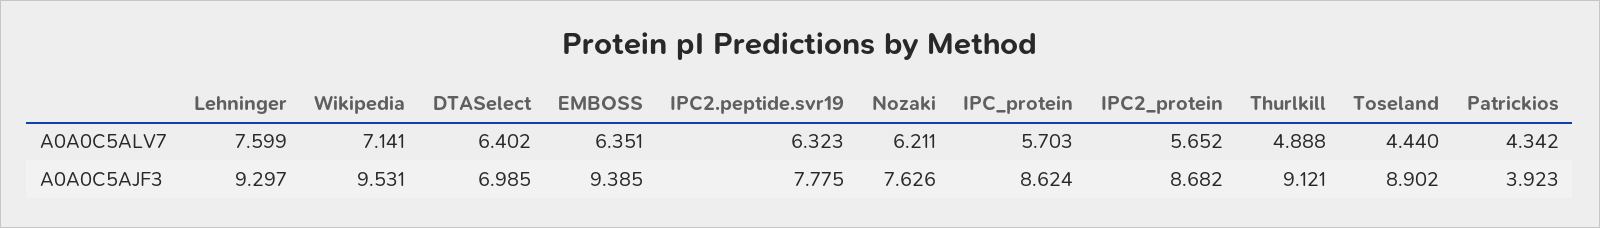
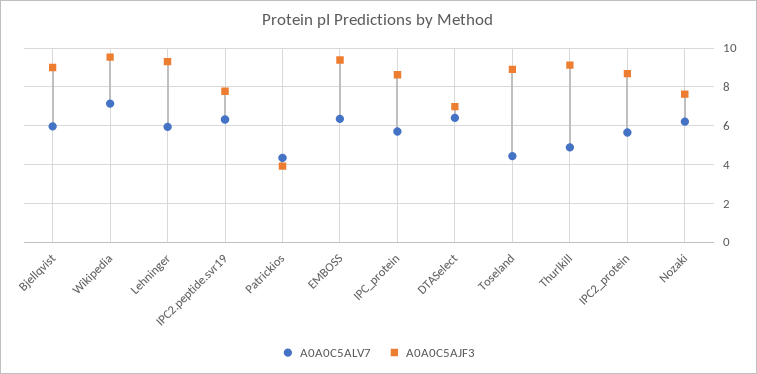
A0A0C5ALV7, Lehninger: 7.599 -> 6
A0A0C5ALV7, Bjellqvist: none -> 6
A0A0C5AJF3, Bjellqvist: none -> 9

